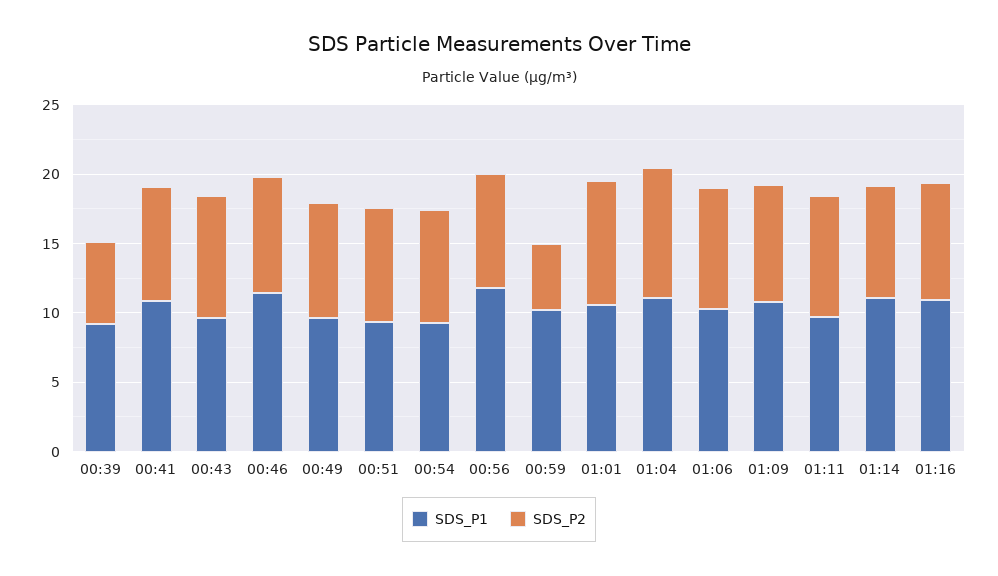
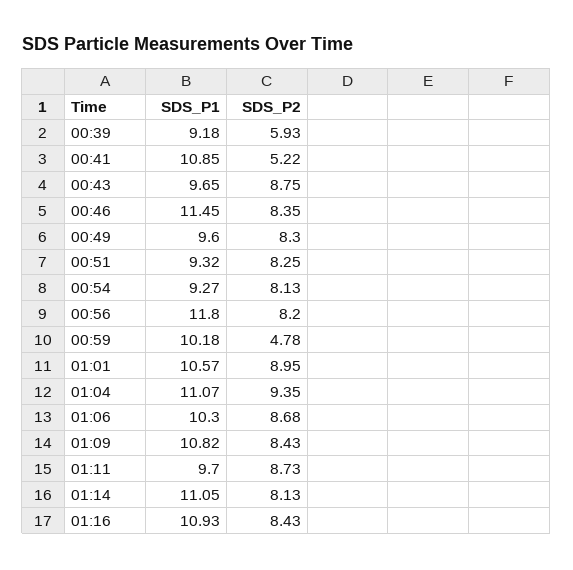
SDS_P2, 00:41: 8 -> 5.22

